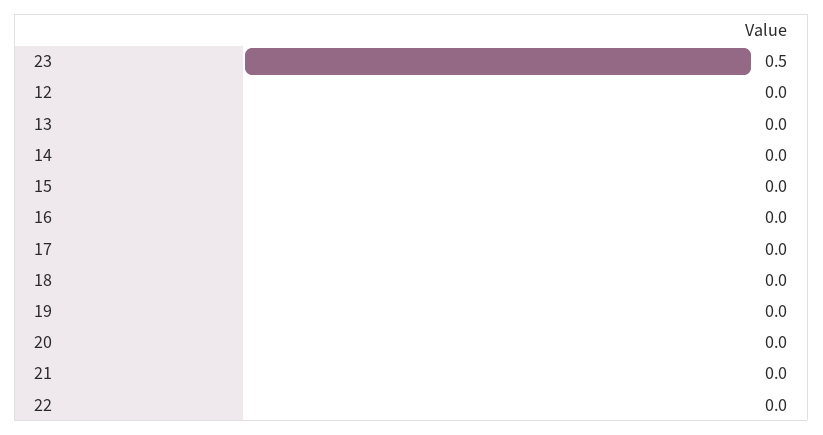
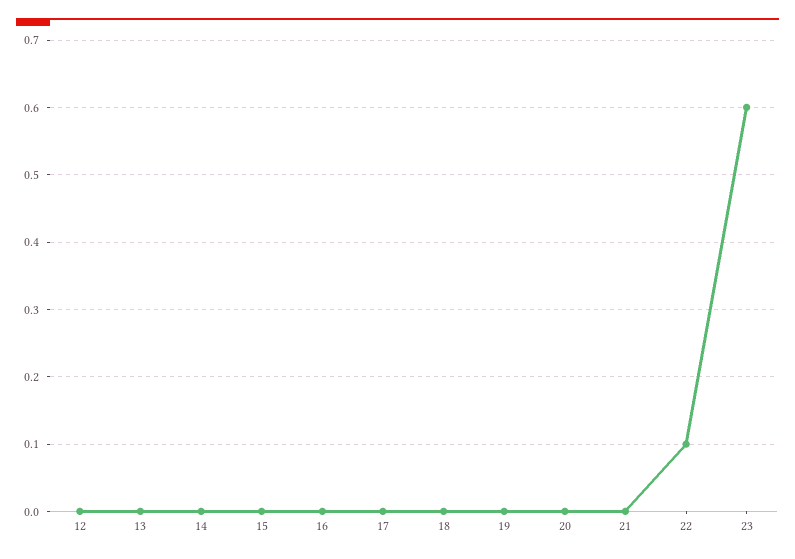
23: 0.5 -> 0.6
22: 0 -> 0.1

